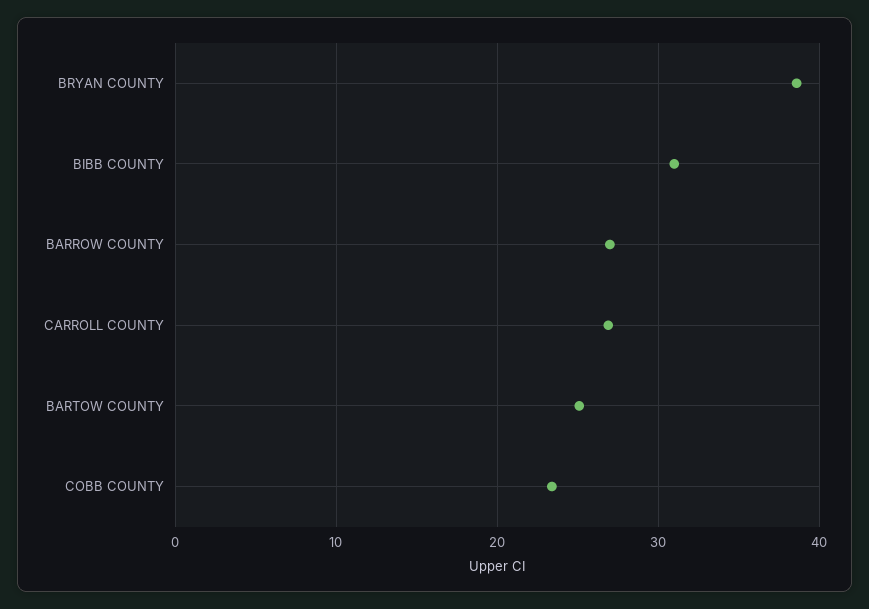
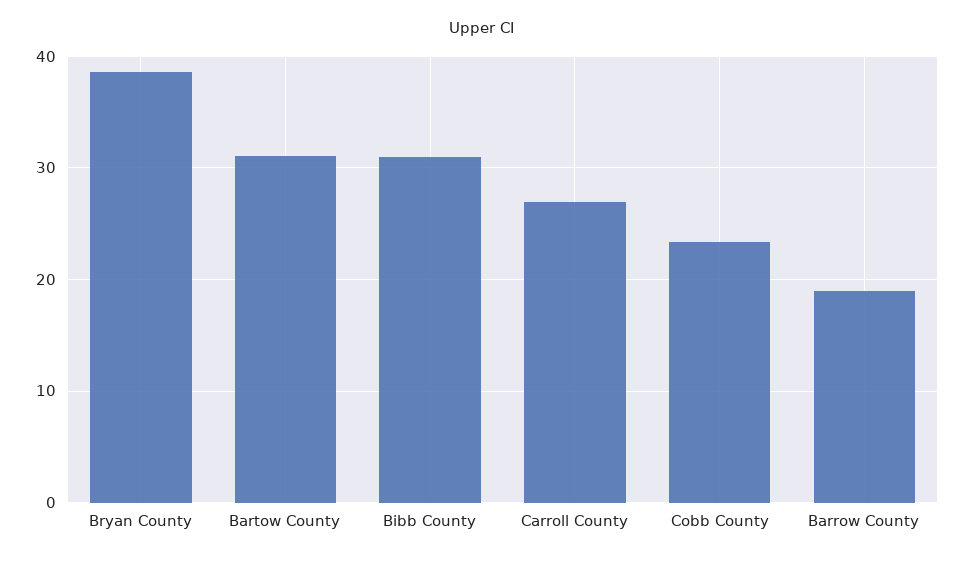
BARROW COUNTY: 27 -> 19
BARTOW COUNTY: 25 -> 31

